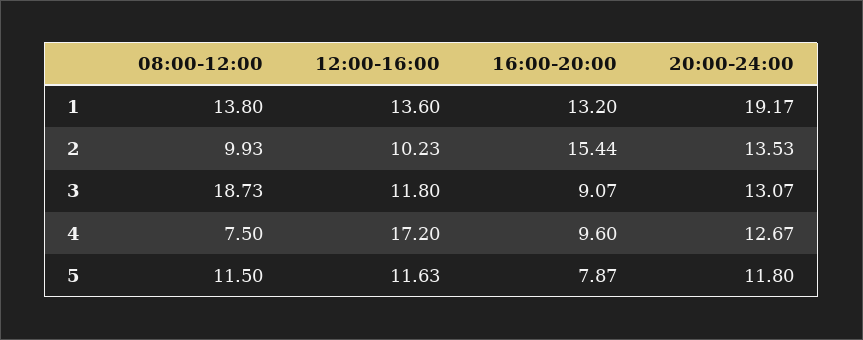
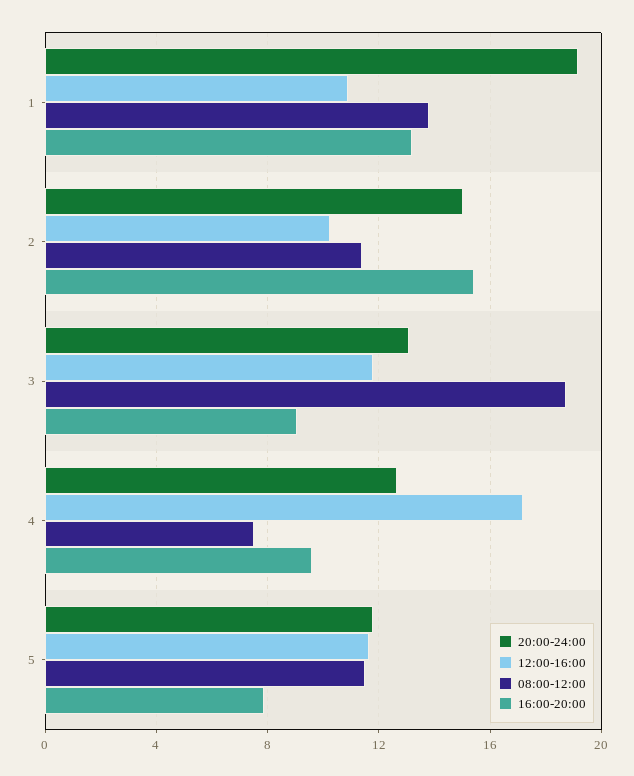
12:00-16:00, 1: 13.6 -> 11
08:00-12:00, 2: 9.93 -> 11.5
20:00-24:00, 2: 13.53 -> 15

